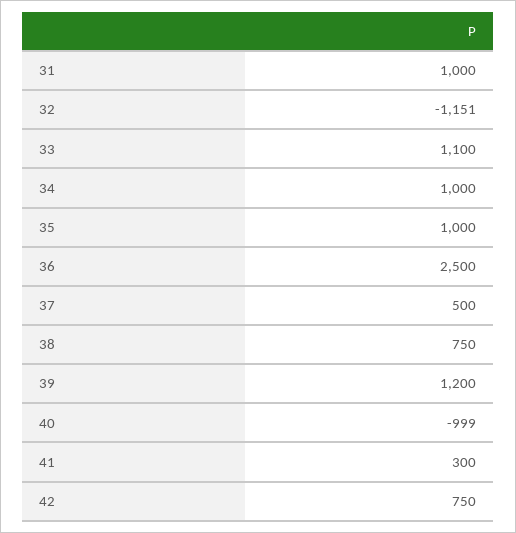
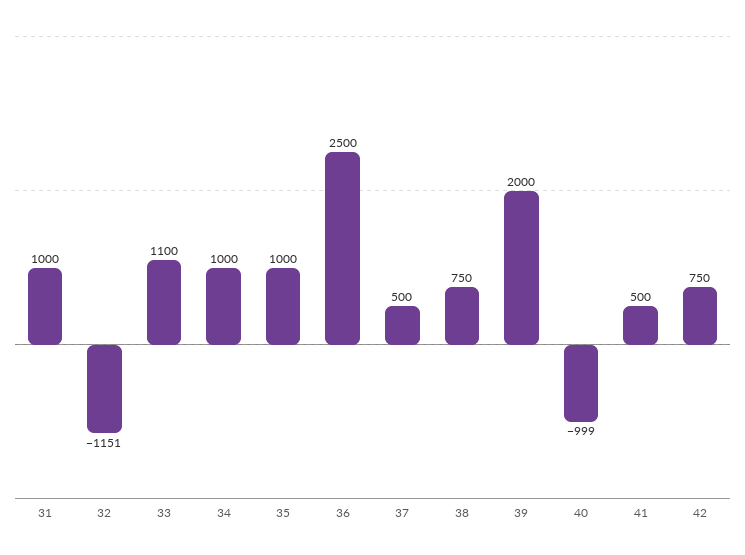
39: 1200 -> 2000
41: 300 -> 500

